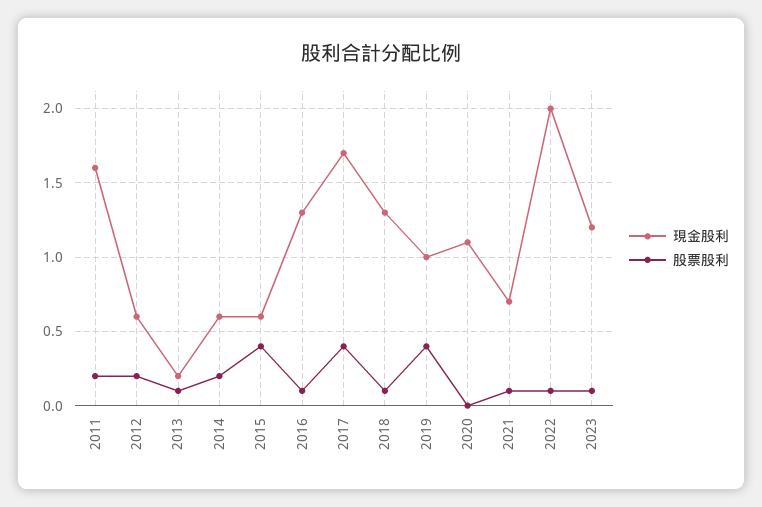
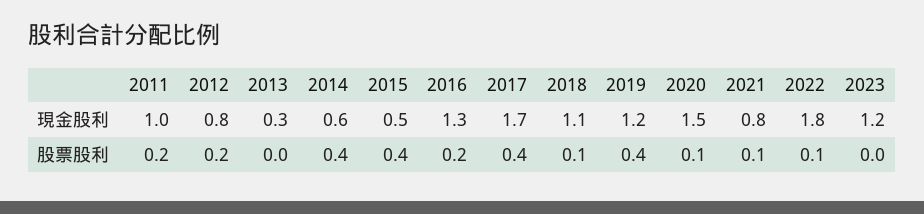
現金股利, 2011: 1.6 -> 1
現金股利, 2012: 0.6 -> 0.8
現金股利, 2013: 0.2 -> 0.3
股票股利, 2013: 0.1 -> 0
股票股利, 2014: 0.2 -> 0.4
現金股利, 2015: 0.6 -> 0.5
股票股利, 2016: 0.1 -> 0.2
現金股利, 2018: 1.3 -> 1.1
現金股利, 2019: 1 -> 1.2
現金股利, 2020: 1.1 -> 1.5
股票股利, 2020: 0 -> 0.1
現金股利, 2021: 0.7 -> 0.8
現金股利, 2022: 2 -> 1.8
股票股利, 2023: 0.1 -> 0

